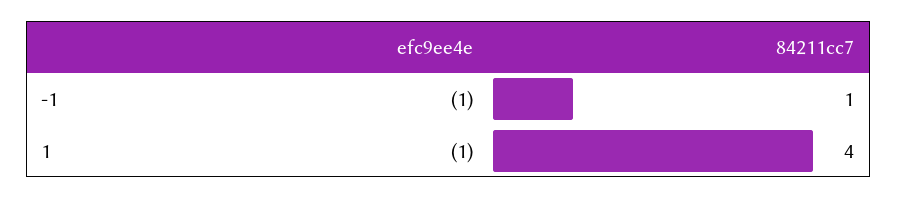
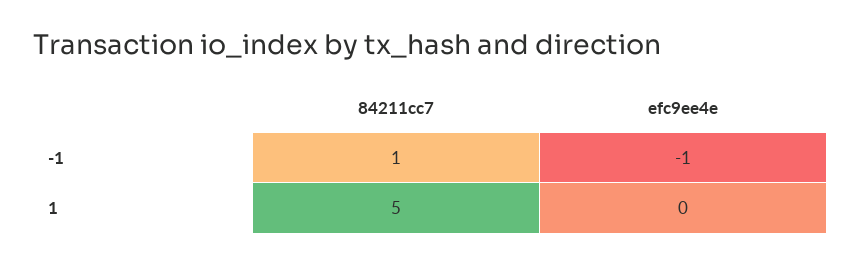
efc9ee4e, 1: -1 -> 0
84211cc7, 1: 4 -> 5

